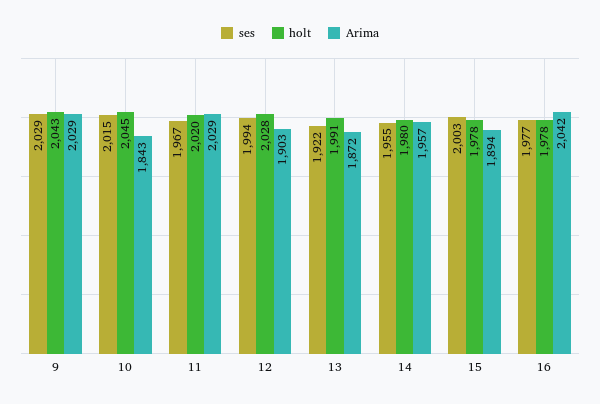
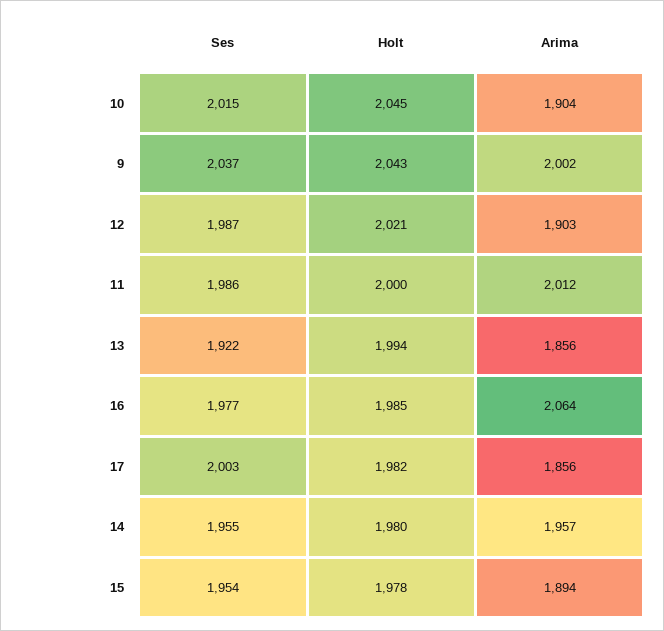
ses, 9: 2029 -> 2037
Arima, 9: 2029 -> 2002
Arima, 10: 1843 -> 1904
ses, 11: 1967 -> 1986
holt, 11: 2020 -> 2000
Arima, 11: 2029 -> 2012
ses, 12: 1994 -> 1987
holt, 12: 2028 -> 2021
holt, 13: 1991 -> 1994
Arima, 13: 1872 -> 1856
ses, 15: 2003 -> 1954
holt, 16: 1978 -> 1985
Arima, 16: 2042 -> 2064
ses, 17: none -> 2003
holt, 17: none -> 1982
Arima, 17: none -> 1856

